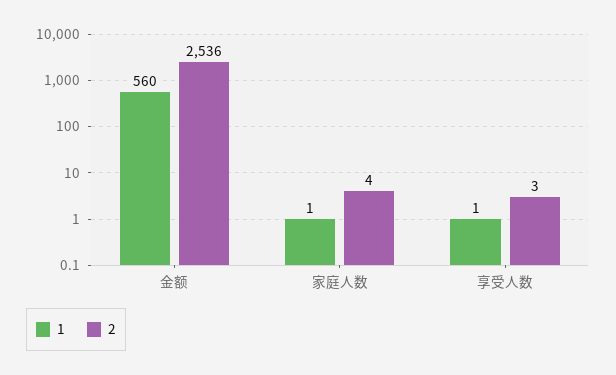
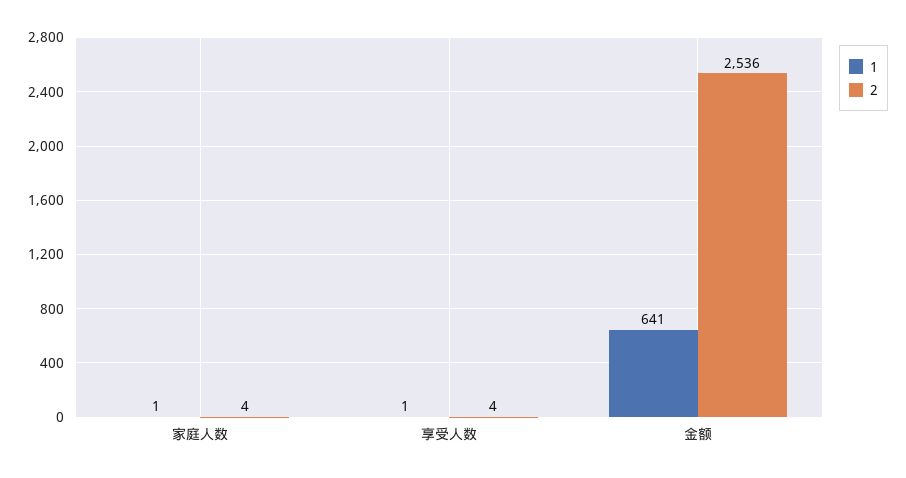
1, 金额: 560 -> 641
2, 享受人数: 3 -> 4

